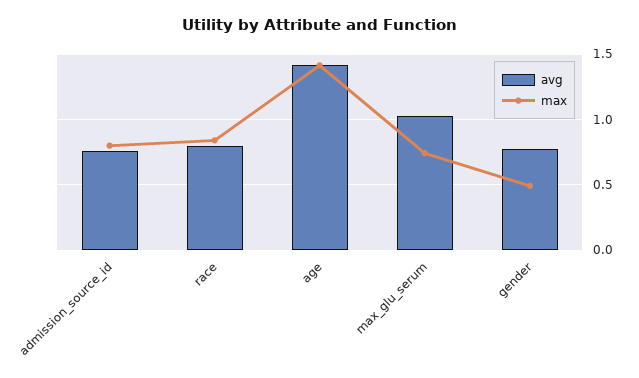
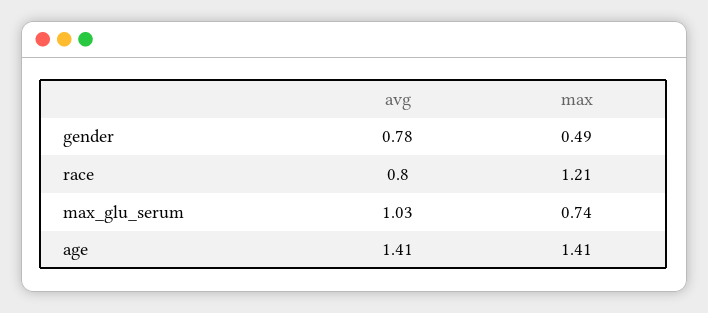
avg, admission_source_id: 0.75 -> none
max, admission_source_id: 0.8 -> none
max, race: 0.85 -> 1.21

